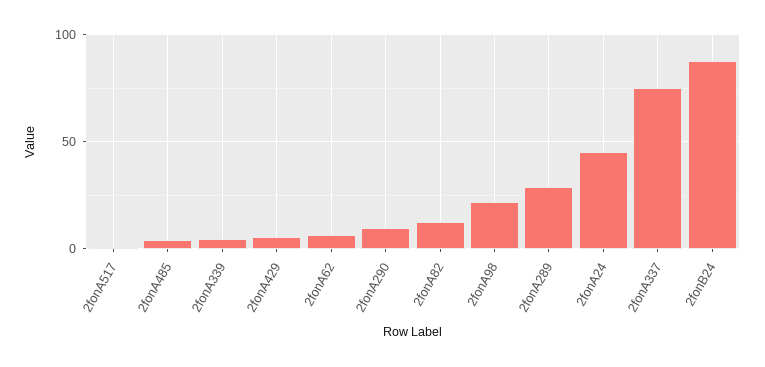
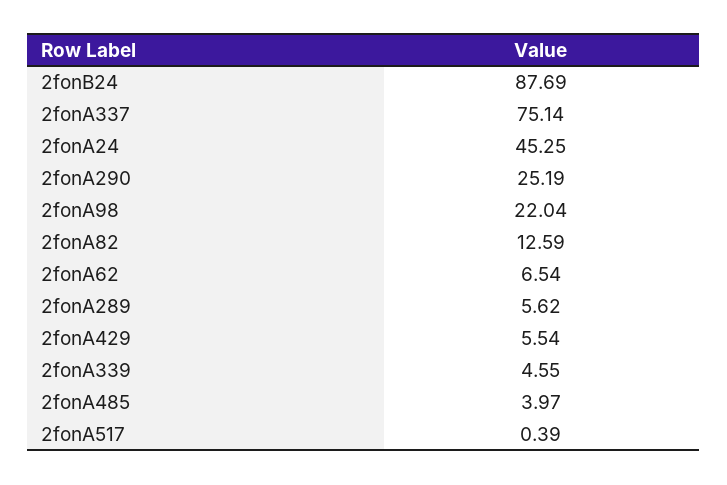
2fonA290: 10 -> 25.19
2fonA289: 30 -> 5.62

